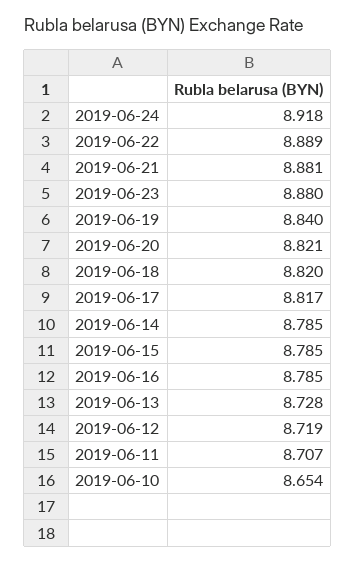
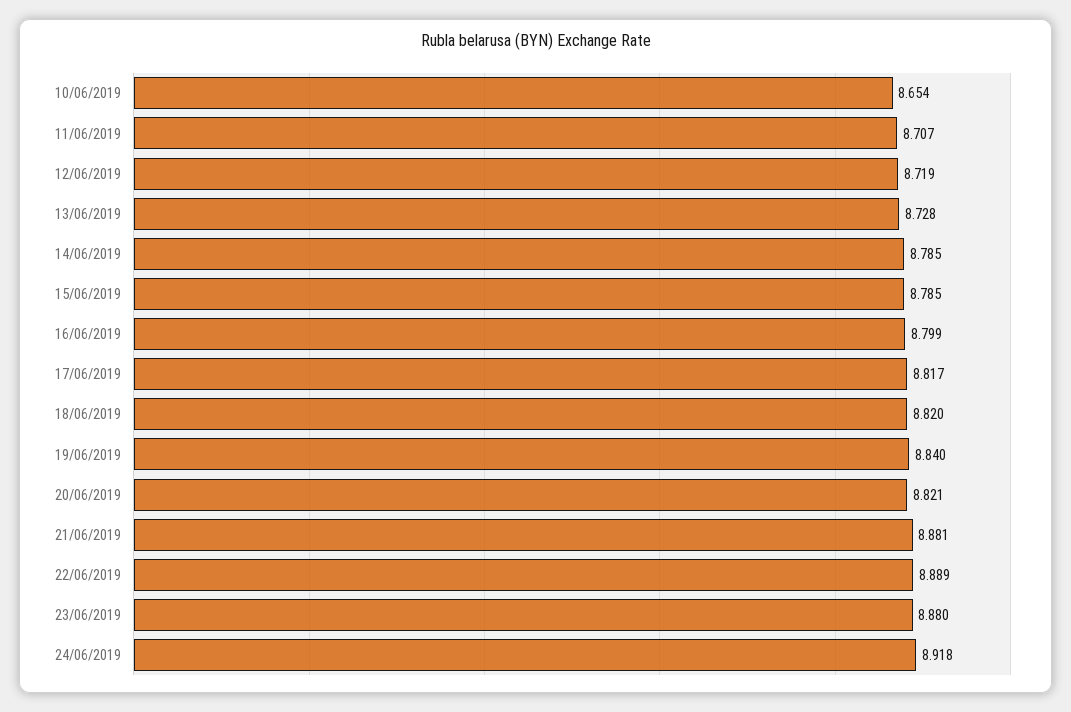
2019-06-16: 8.785 -> 8.799

